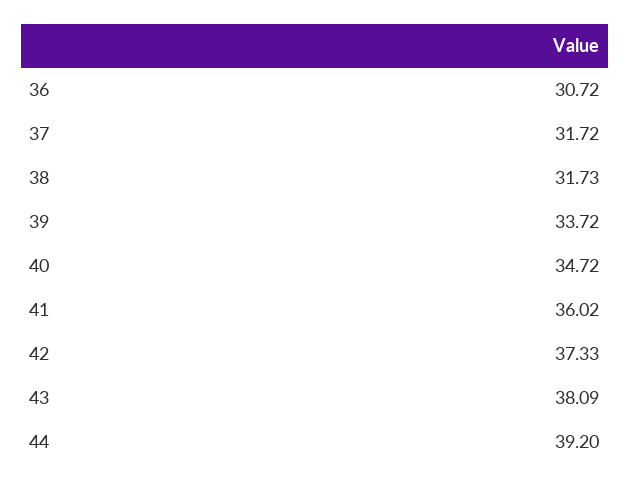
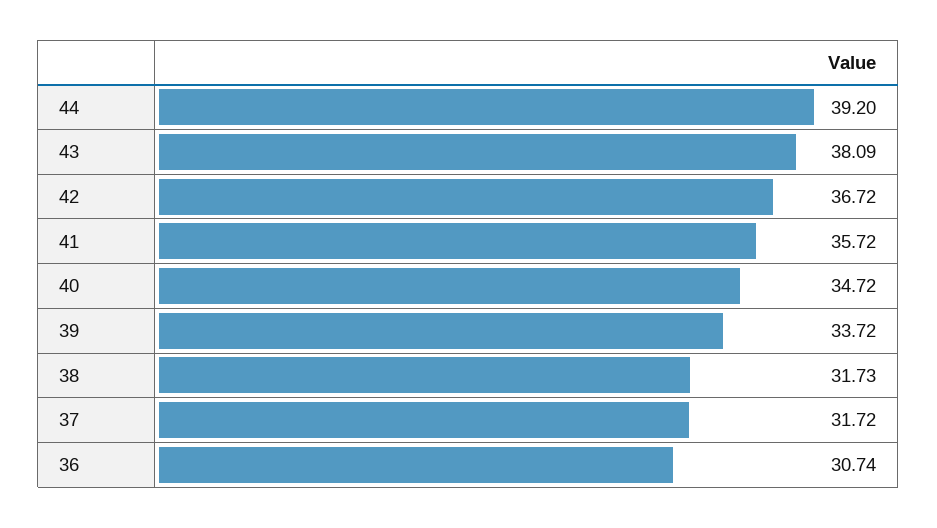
36: 30.72 -> 30.74
41: 36.02 -> 35.72
42: 37.33 -> 36.72

